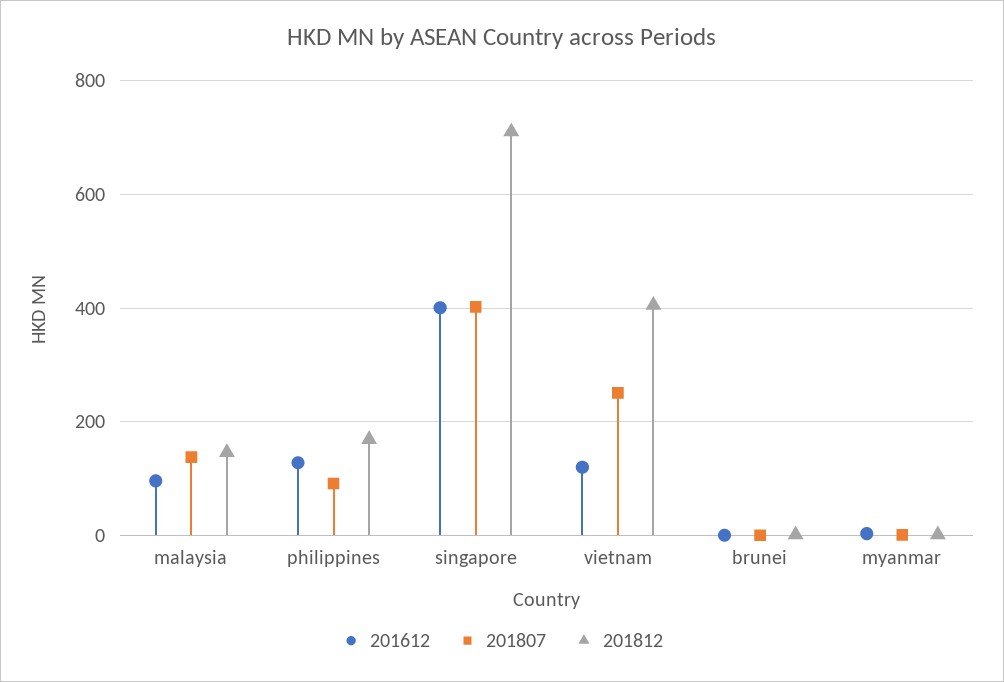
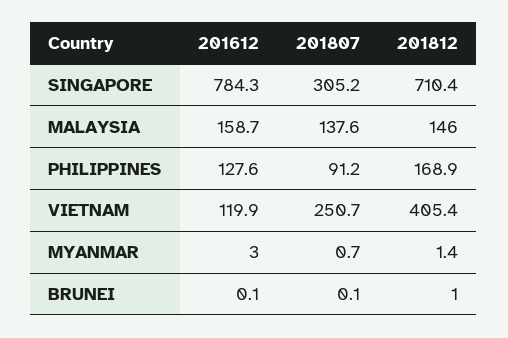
201612, malaysia: 100 -> 158.7
201612, singapore: 400 -> 784.3
201807, singapore: 400 -> 305.2

